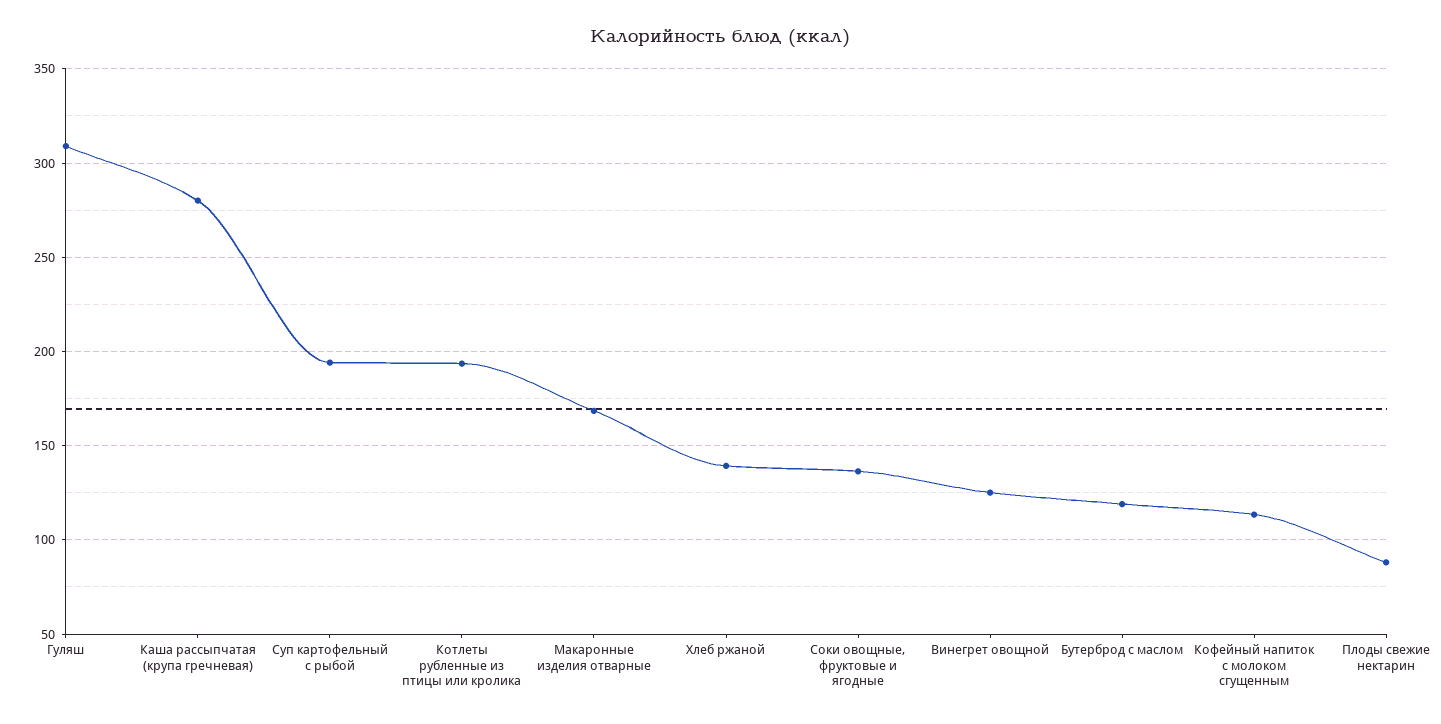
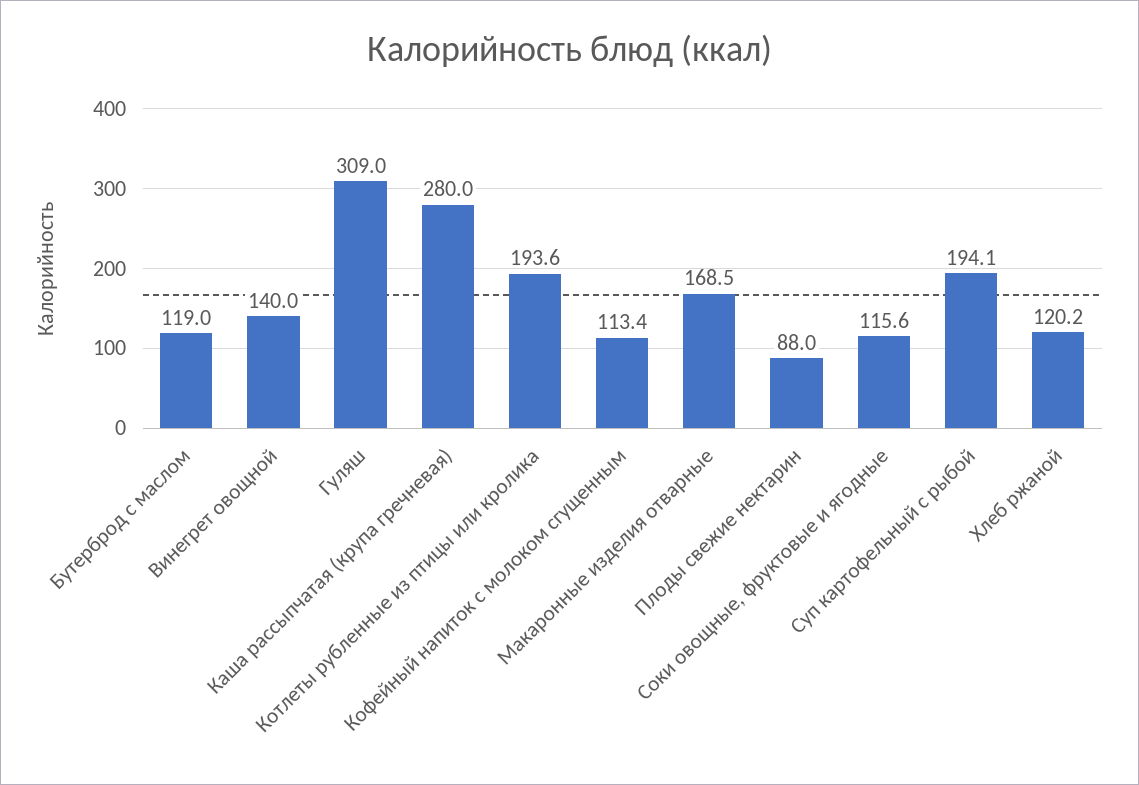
Хлеб ржаной: 140 -> 120.2
Соки овощные, фруктовые и ягодные: 135 -> 115.6
Винегрет овощной: 125 -> 140

